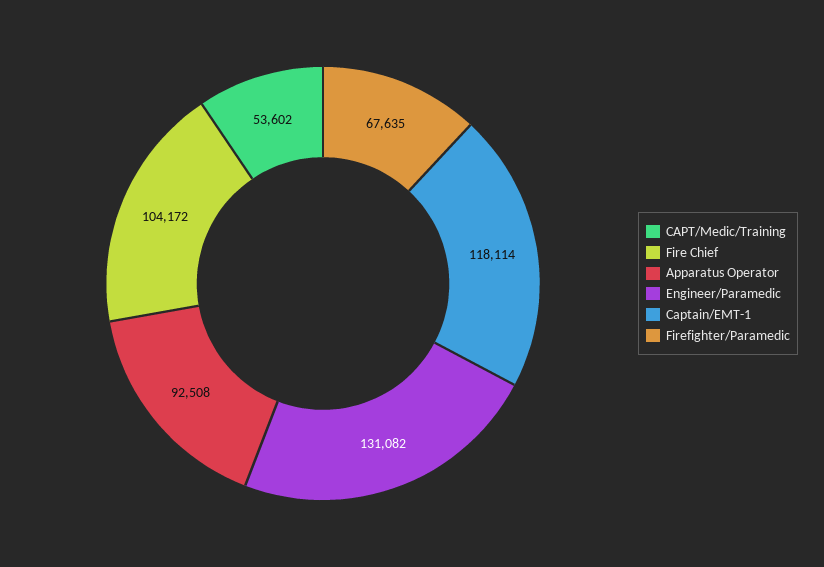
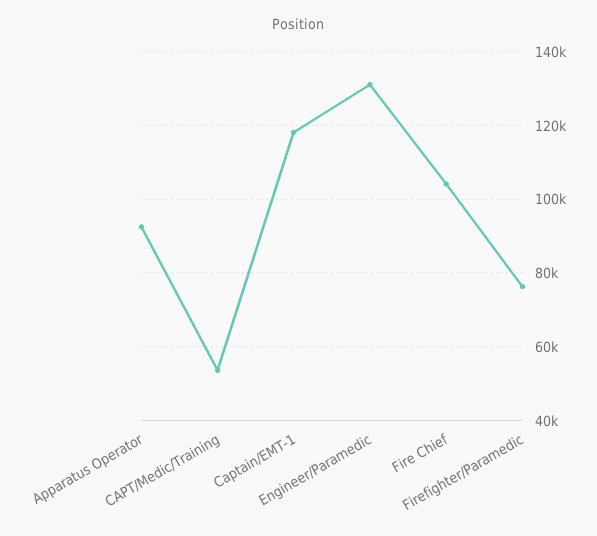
Firefighter/Paramedic: 67635 -> 76000

